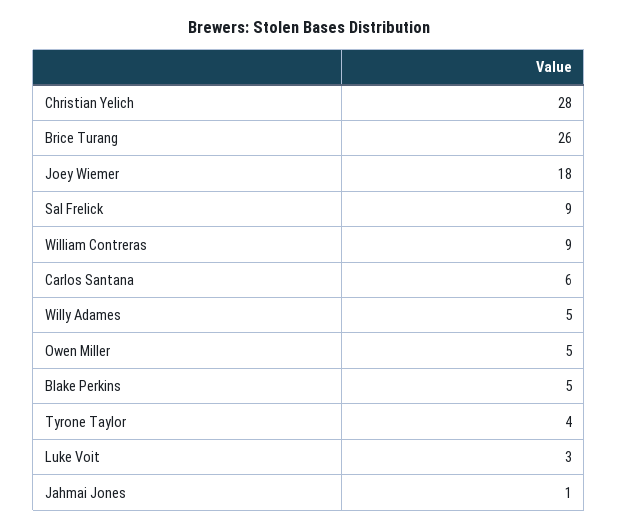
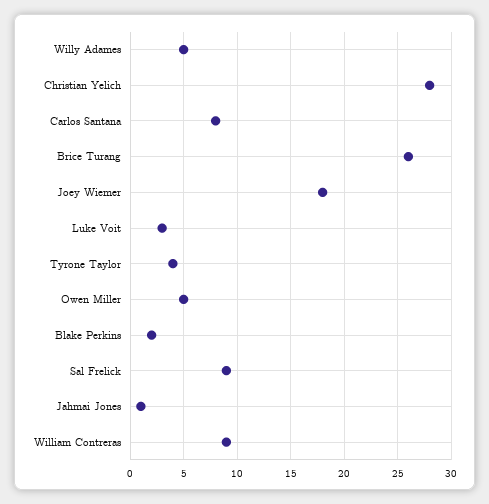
Carlos Santana: 6 -> 8
Blake Perkins: 5 -> 2

